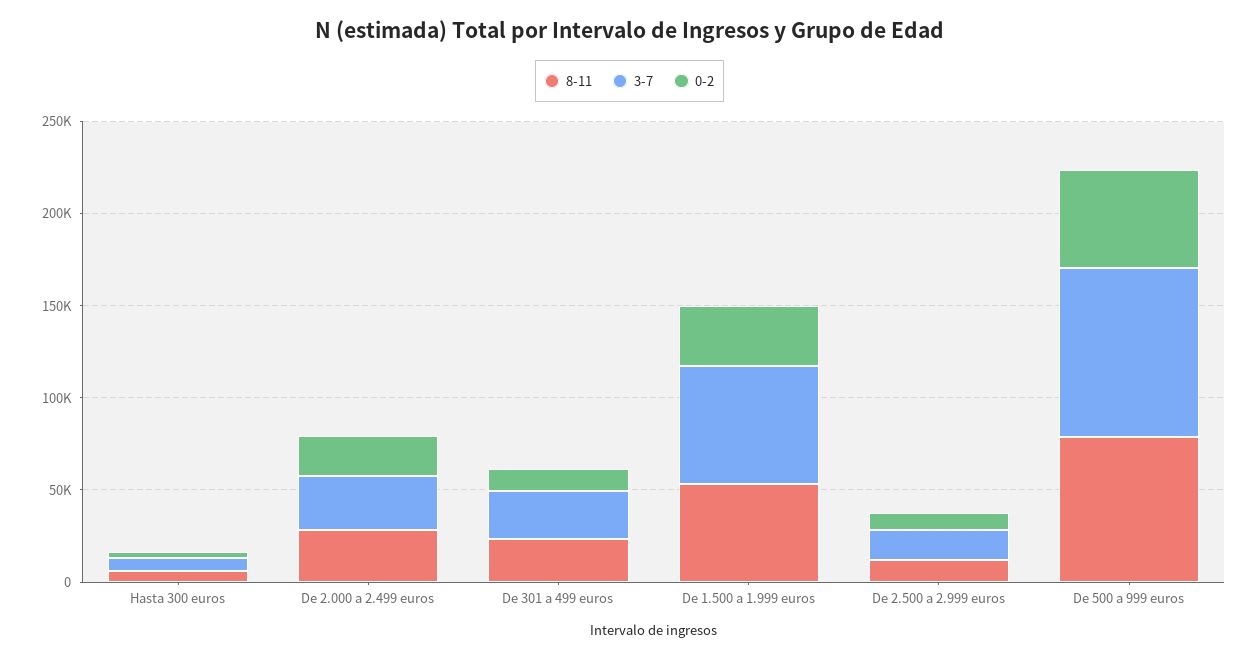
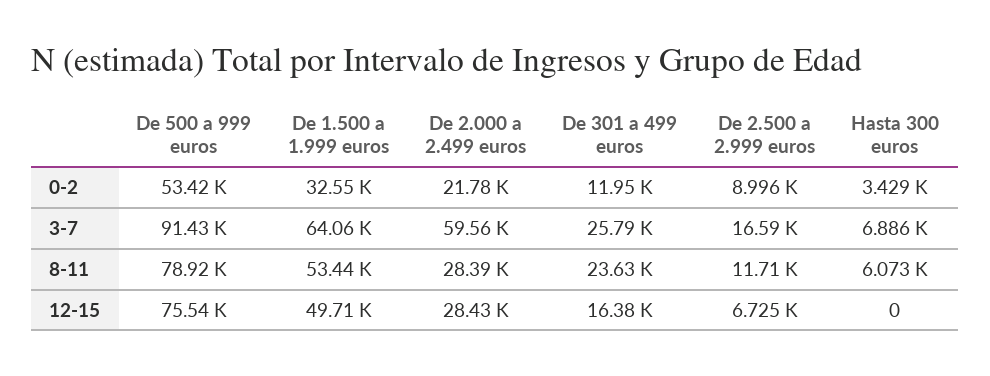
3-7, De 2.000 a 2.499 euros: 30000 -> 59560
12-15, De 500 a 999 euros: none -> 75540
12-15, De 1.500 a 1.999 euros: none -> 49710
12-15, De 2.000 a 2.499 euros: none -> 28430
12-15, De 301 a 499 euros: none -> 16380
12-15, De 2.500 a 2.999 euros: none -> 6725
12-15, Hasta 300 euros: none -> 0

